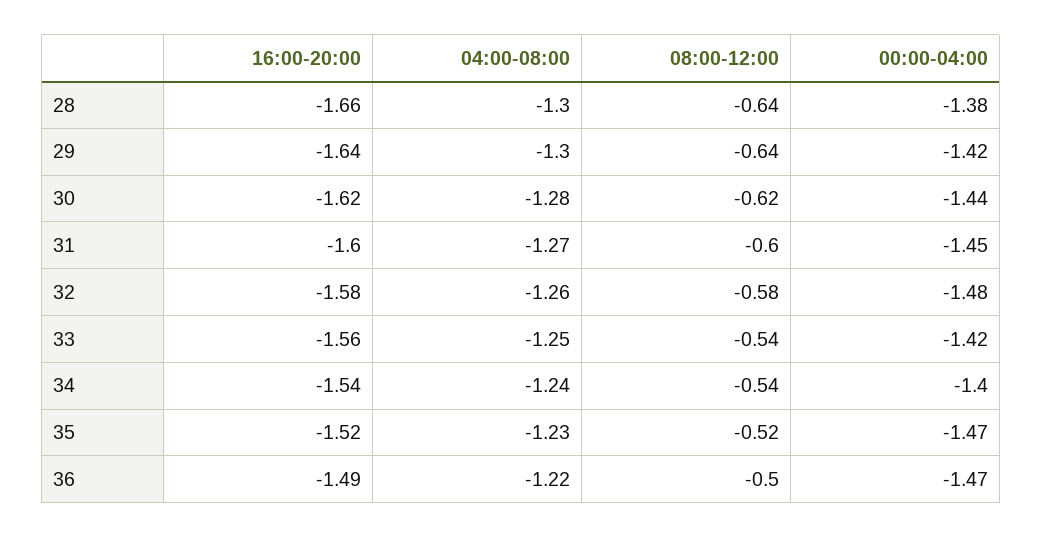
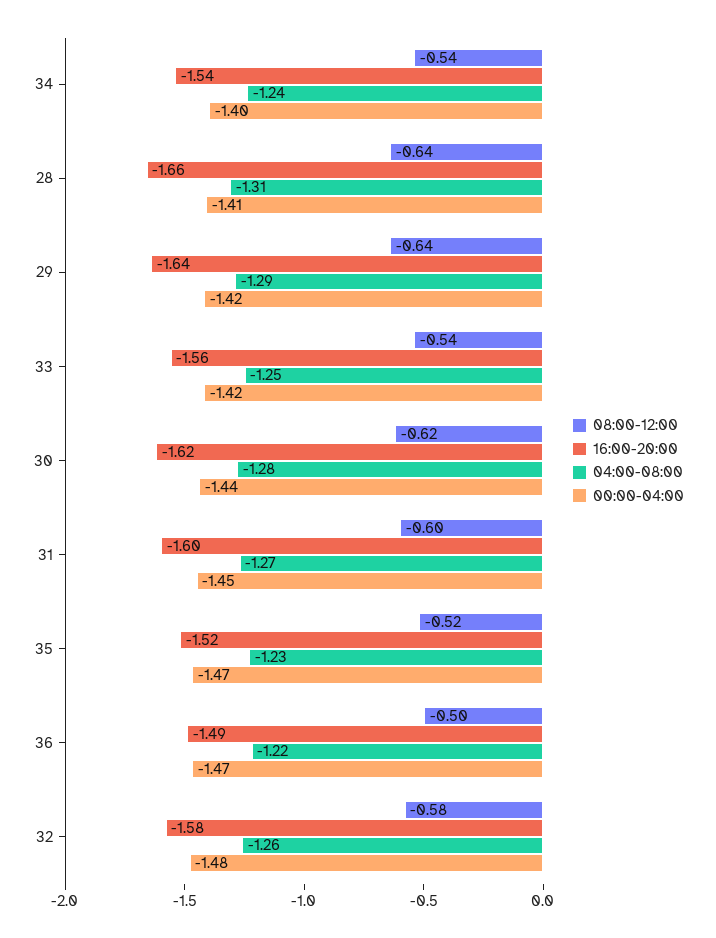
04:00-08:00, 28: -1.3 -> -1.31
00:00-04:00, 28: -1.38 -> -1.41
04:00-08:00, 29: -1.3 -> -1.29

